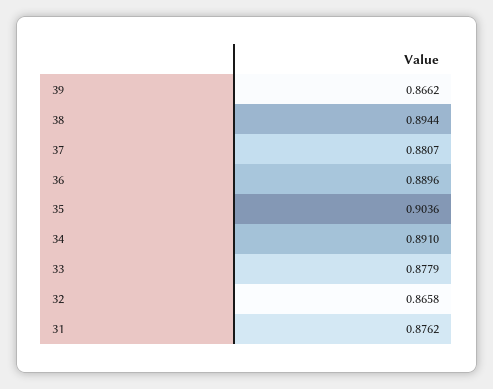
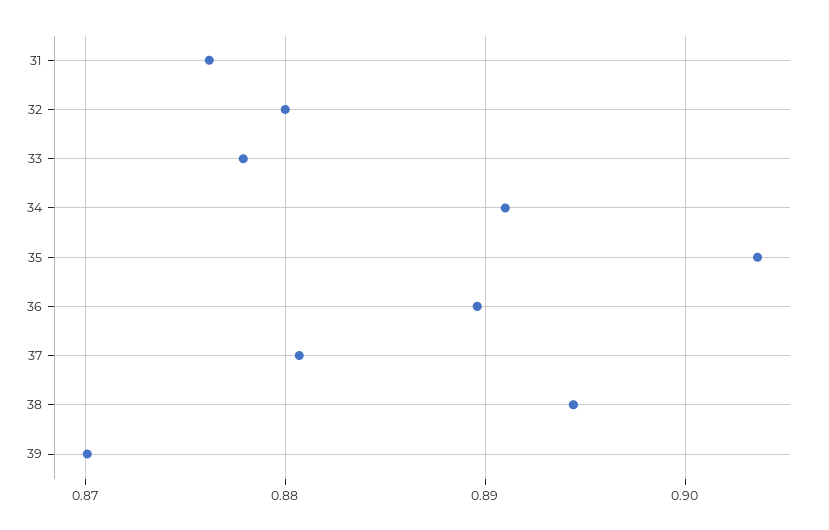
39: 0.8662 -> 0.87
32: 0.8658 -> 0.88

